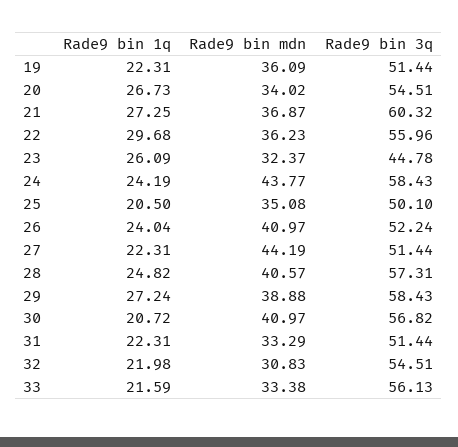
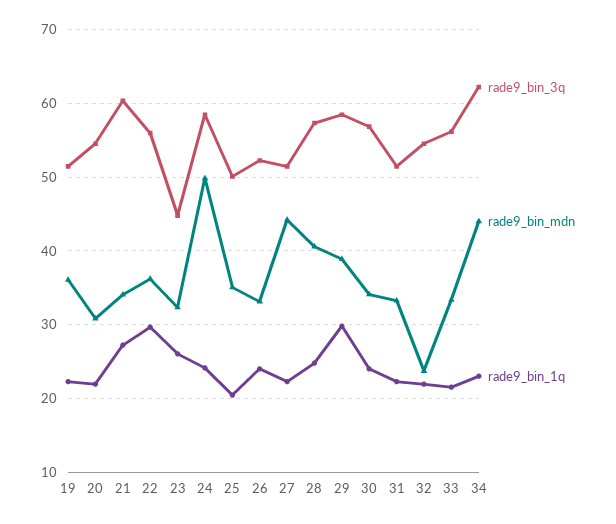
Rade9 bin 1q, 20: 26.73 -> 22
Rade9 bin mdn, 20: 34.02 -> 31
Rade9 bin mdn, 21: 36.87 -> 34
Rade9 bin mdn, 24: 43.77 -> 50
Rade9 bin mdn, 26: 40.97 -> 33
Rade9 bin 1q, 29: 27.24 -> 30
Rade9 bin 1q, 30: 20.72 -> 24
Rade9 bin mdn, 30: 40.97 -> 34
Rade9 bin mdn, 32: 30.83 -> 24
Rade9 bin 3q, 34: none -> 62
Rade9 bin mdn, 34: none -> 44
Rade9 bin 1q, 34: none -> 23

